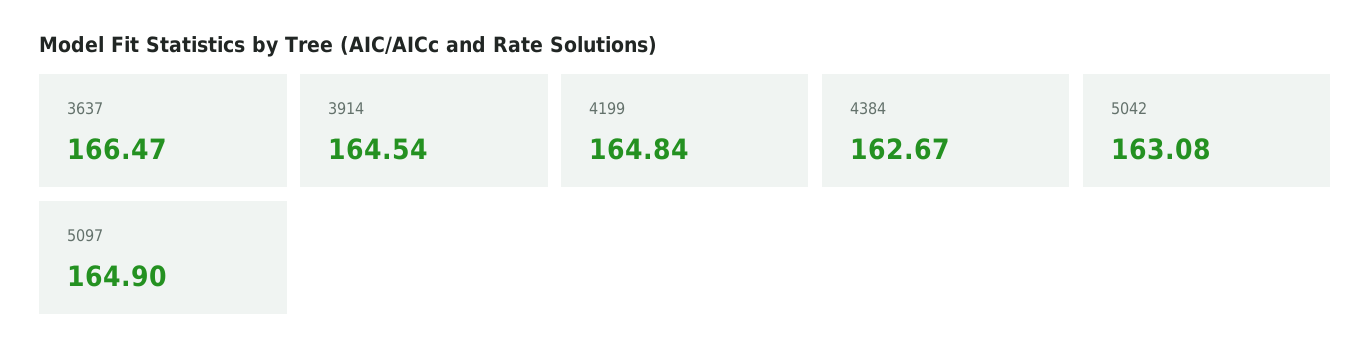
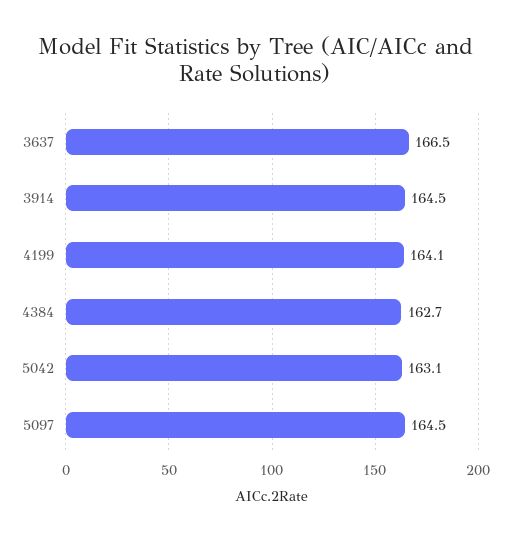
4199: 164.84 -> 164.1
5097: 164.9 -> 164.5

